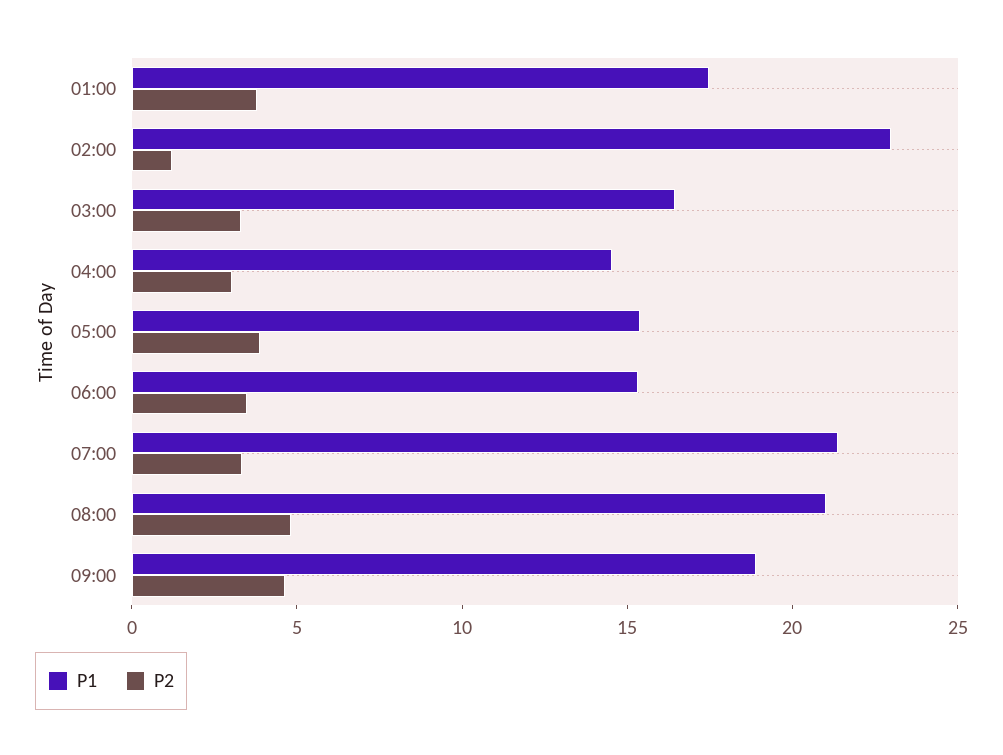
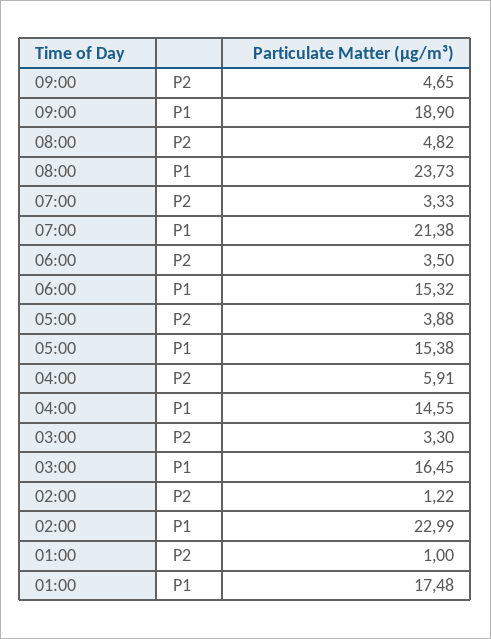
P2, 01:00: 4 -> 1
P2, 04:00: 3 -> 5.91
P1, 08:00: 21 -> 23.73

